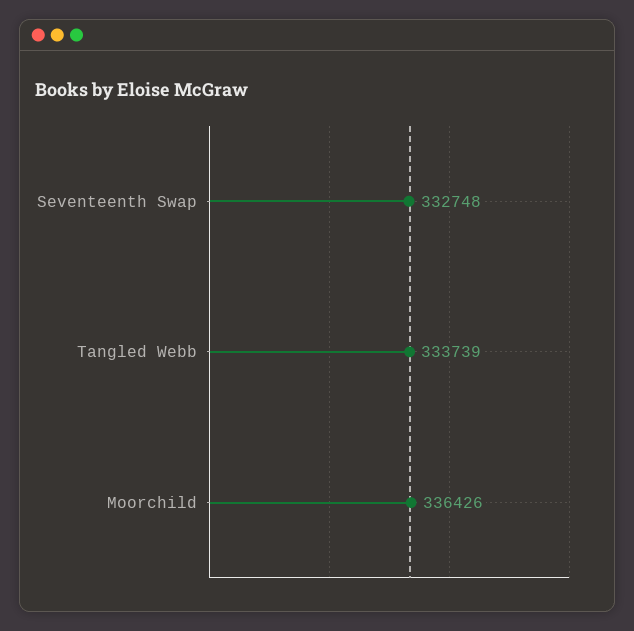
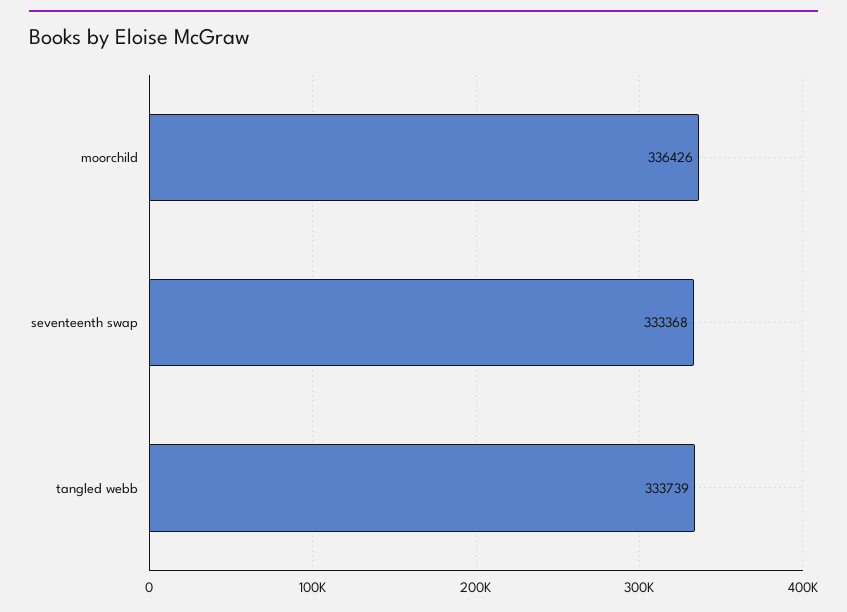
Seventeenth Swap: 332748 -> 333368

